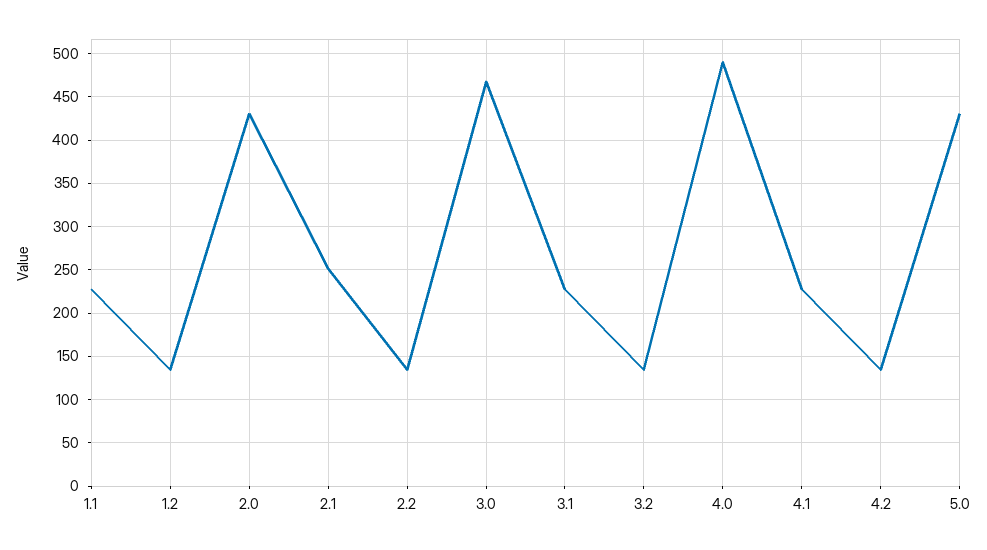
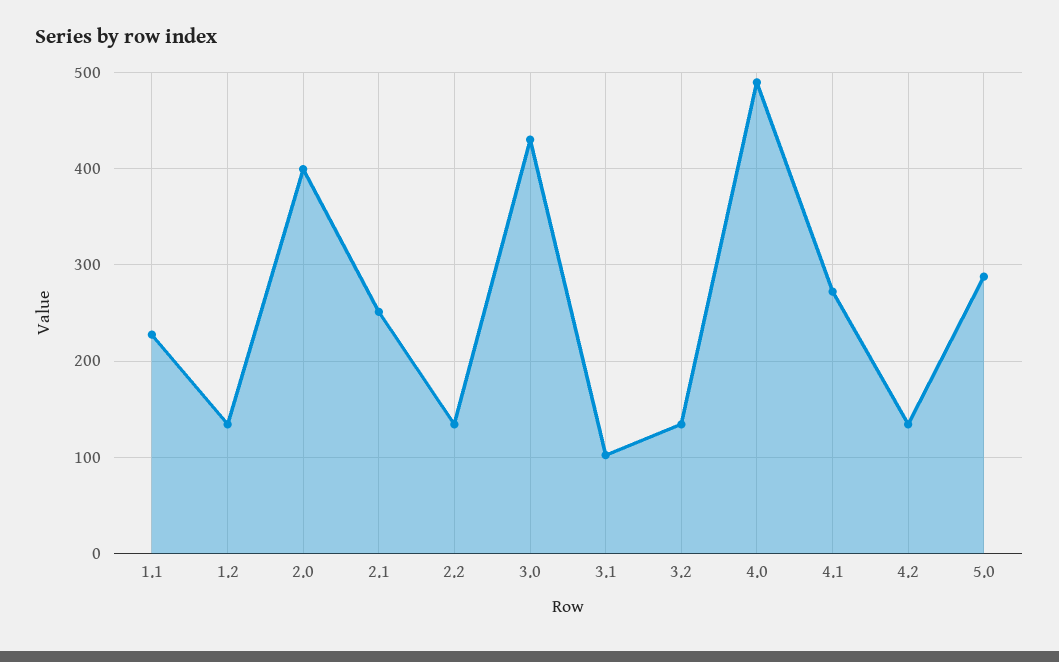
2.0: 430 -> 400
3.0: 470 -> 430
3.1: 230 -> 100
4.1: 230 -> 270
5.0: 430 -> 290

